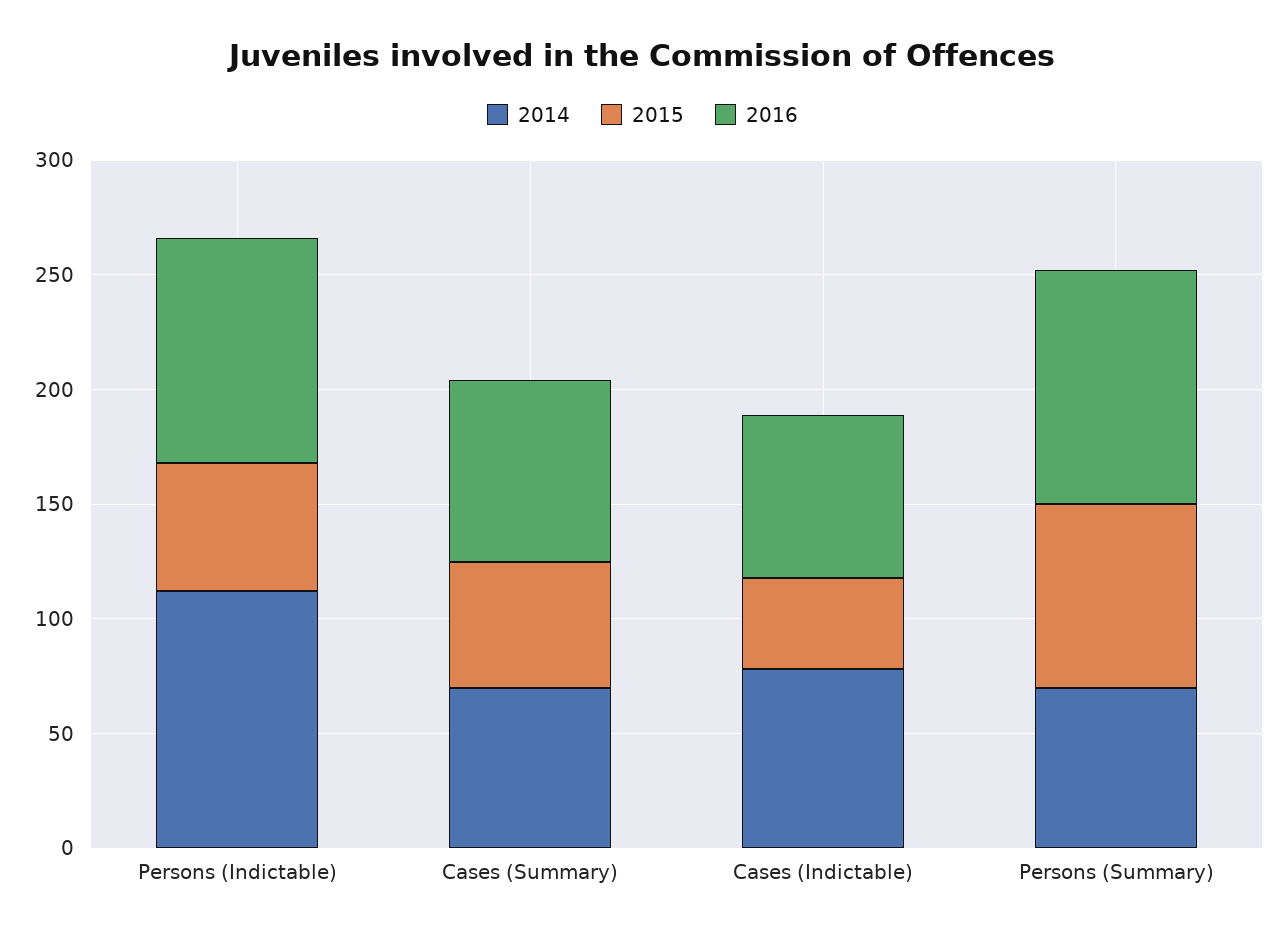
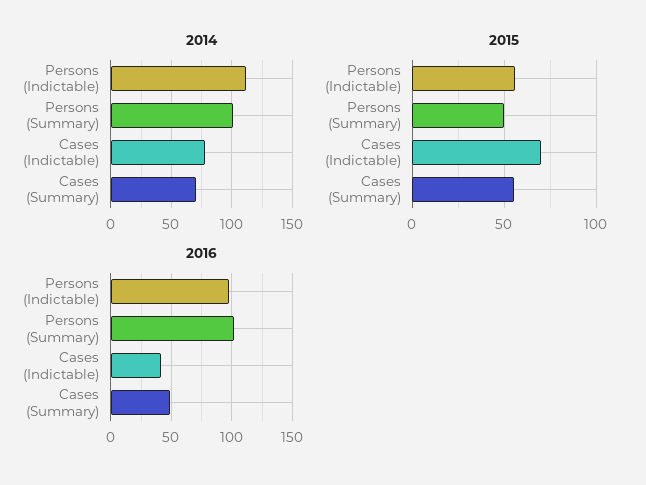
2016, Cases (Summary): 80 -> 50
2015, Cases (Indictable): 40 -> 70
2016, Cases (Indictable): 70 -> 40
2014, Persons (Summary): 70 -> 100
2015, Persons (Summary): 80 -> 50

